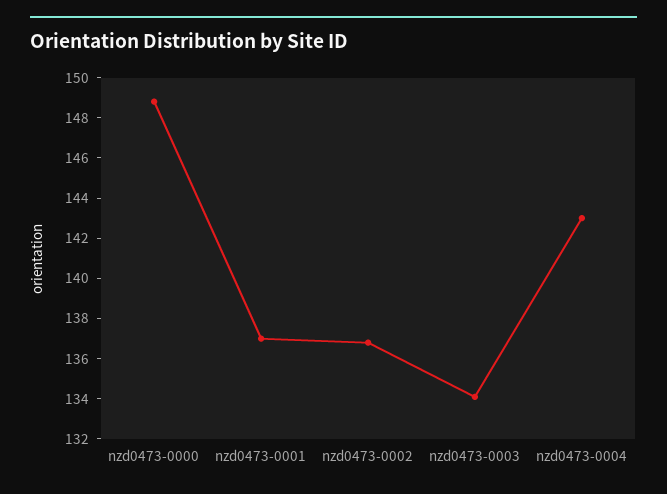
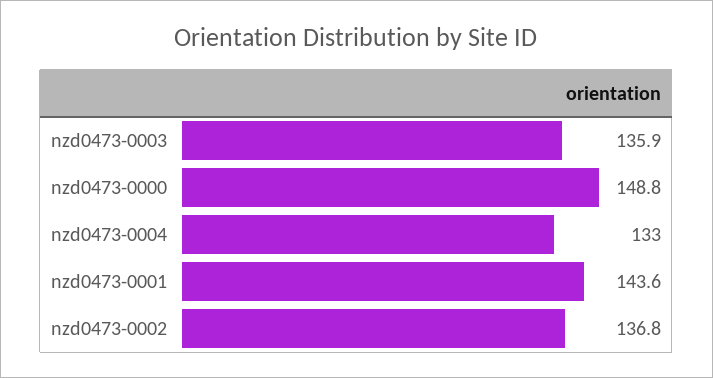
nzd0473-0001: 137 -> 143.6
nzd0473-0003: 134 -> 135.9
nzd0473-0004: 143 -> 133

